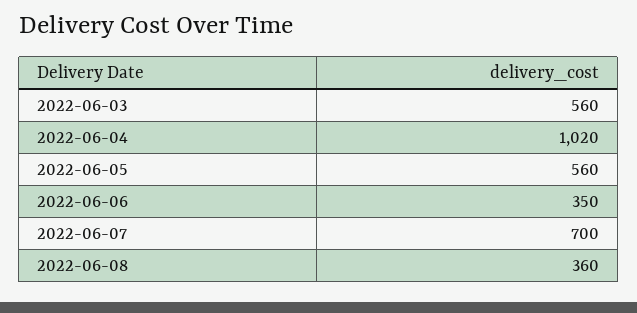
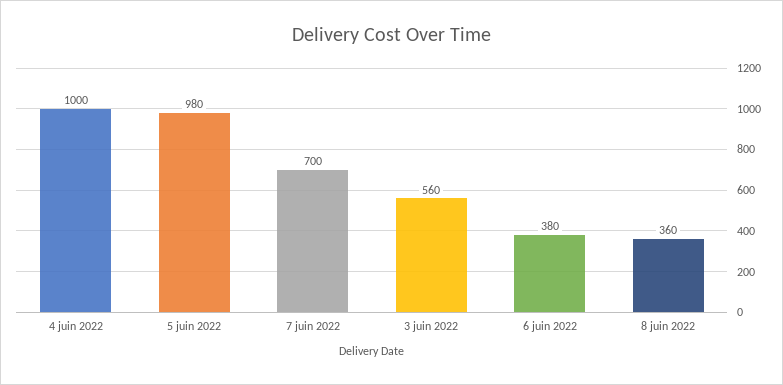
2022-06-04: 1020 -> 1000
2022-06-05: 560 -> 980
2022-06-06: 350 -> 380

